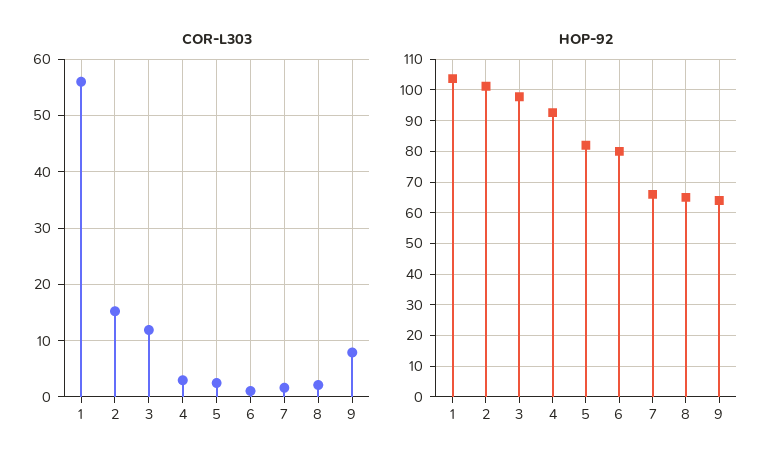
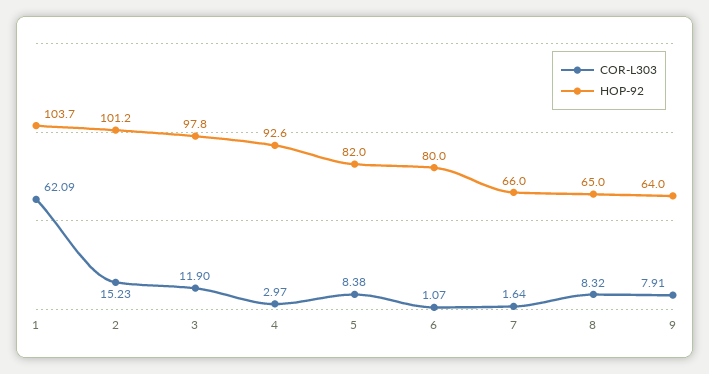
COR-L303, 1: 56 -> 62.09
COR-L303, 5: 2 -> 8.38
COR-L303, 8: 2 -> 8.32

